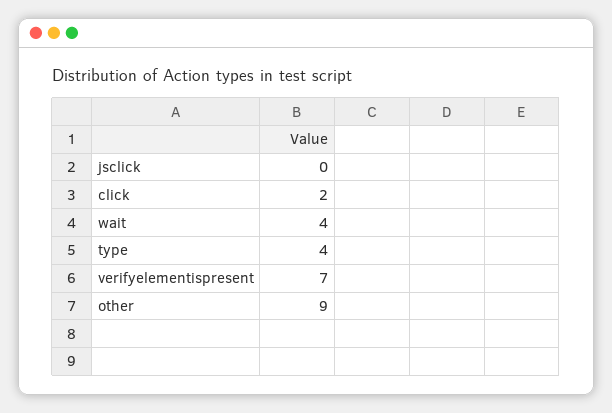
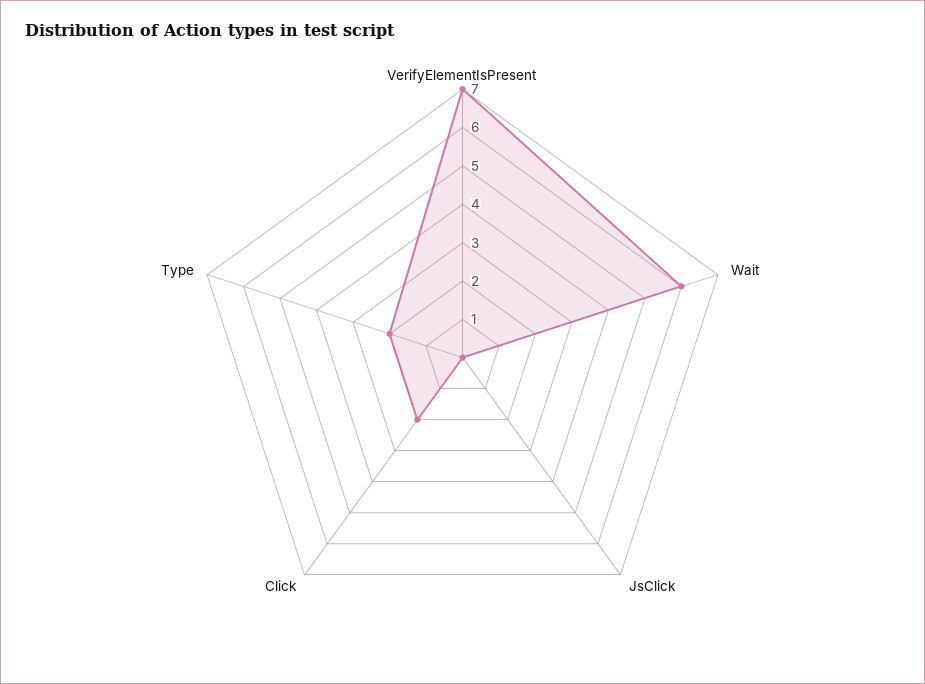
wait: 4 -> 6
type: 4 -> 2
other: 9 -> none

